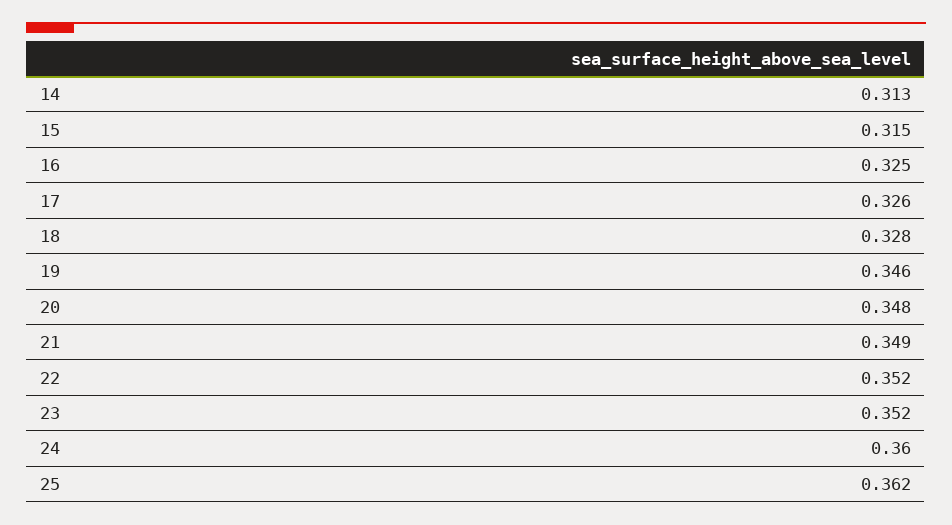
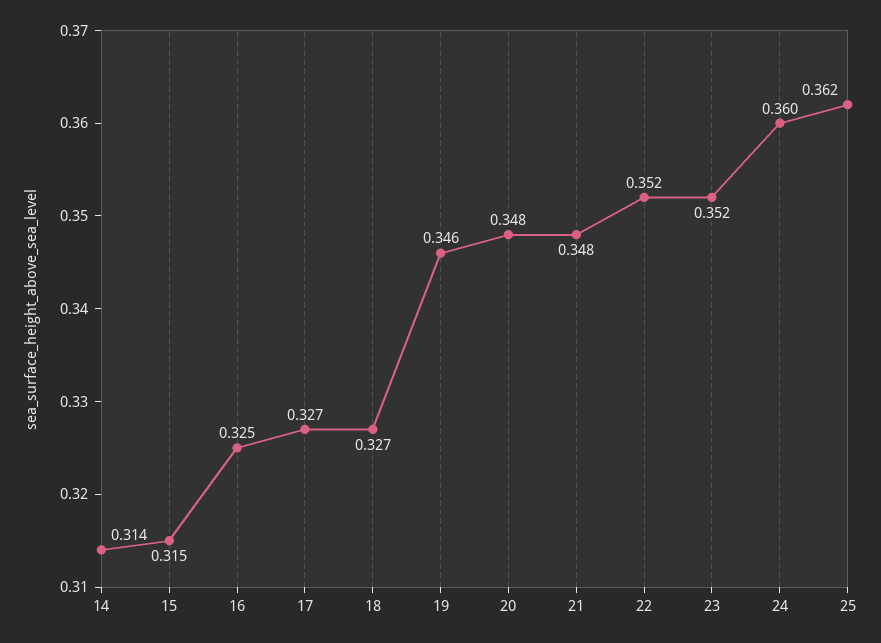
14: 0.313 -> 0.314
17: 0.326 -> 0.327
18: 0.328 -> 0.327
21: 0.349 -> 0.348

